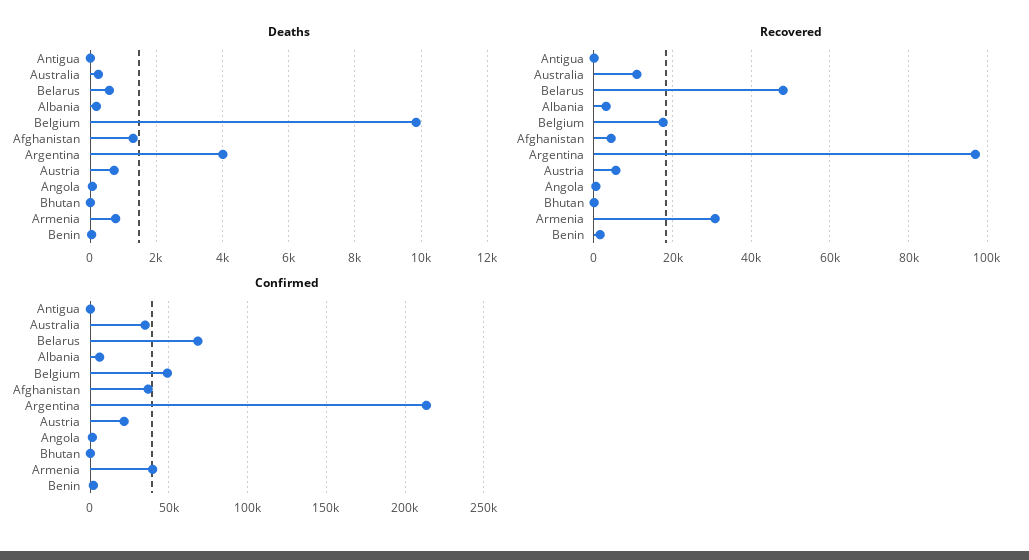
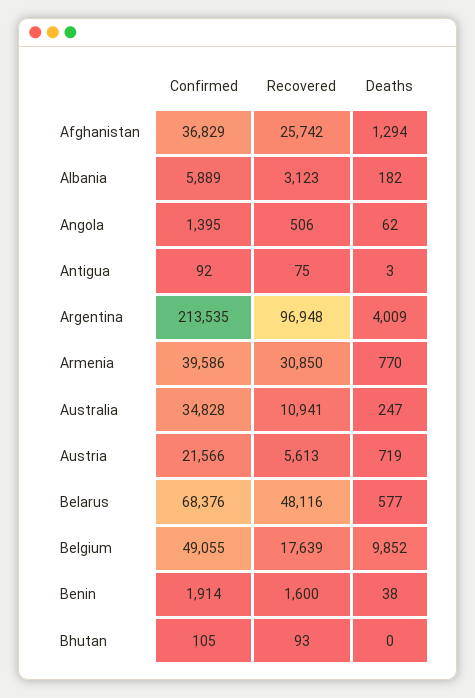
Recovered, Afghanistan: 4000 -> 25742

